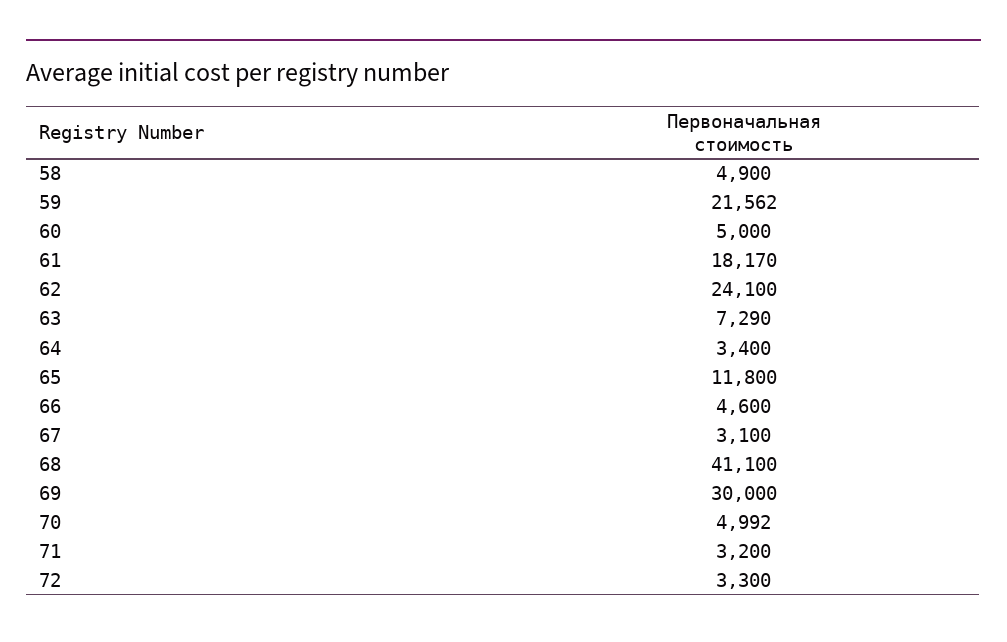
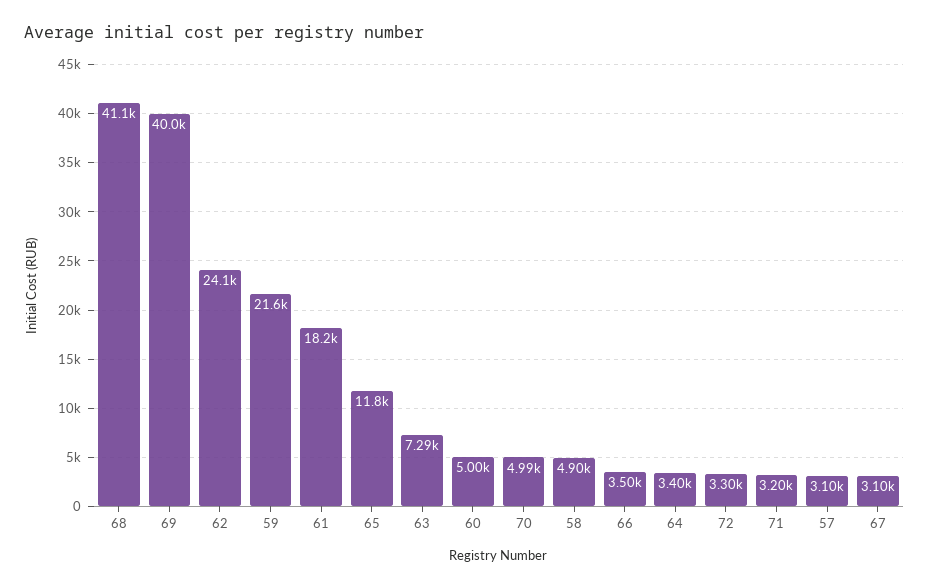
66: 4600 -> 3500
69: 30000 -> 40000
57: none -> 3100

